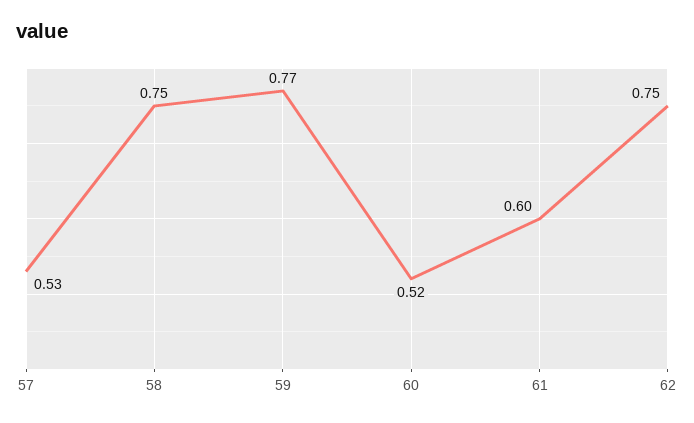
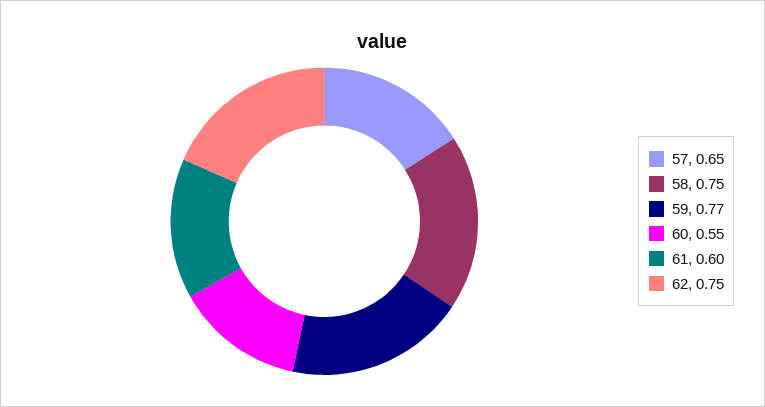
57: 0.53 -> 0.65
60: 0.52 -> 0.55

